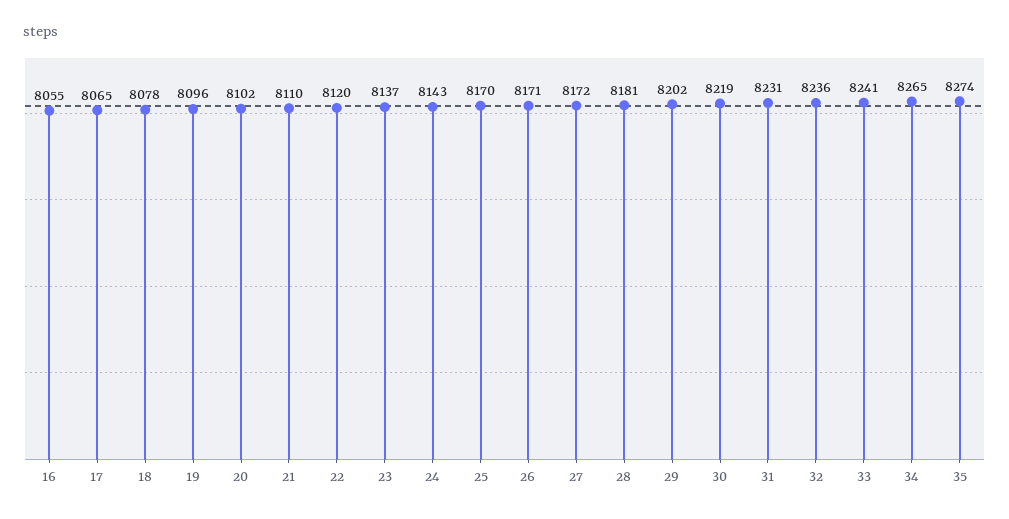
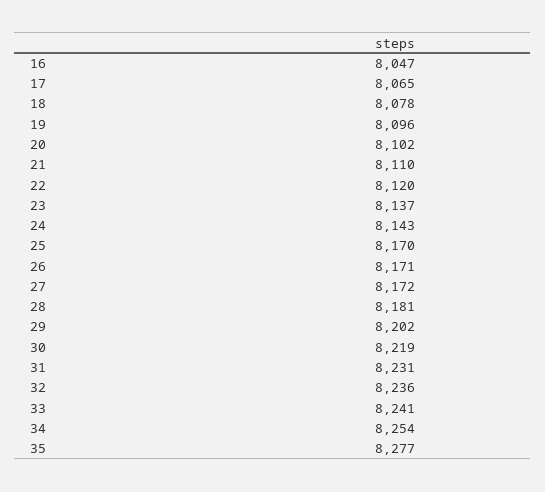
16: 8055 -> 8047
34: 8265 -> 8254
35: 8274 -> 8277

